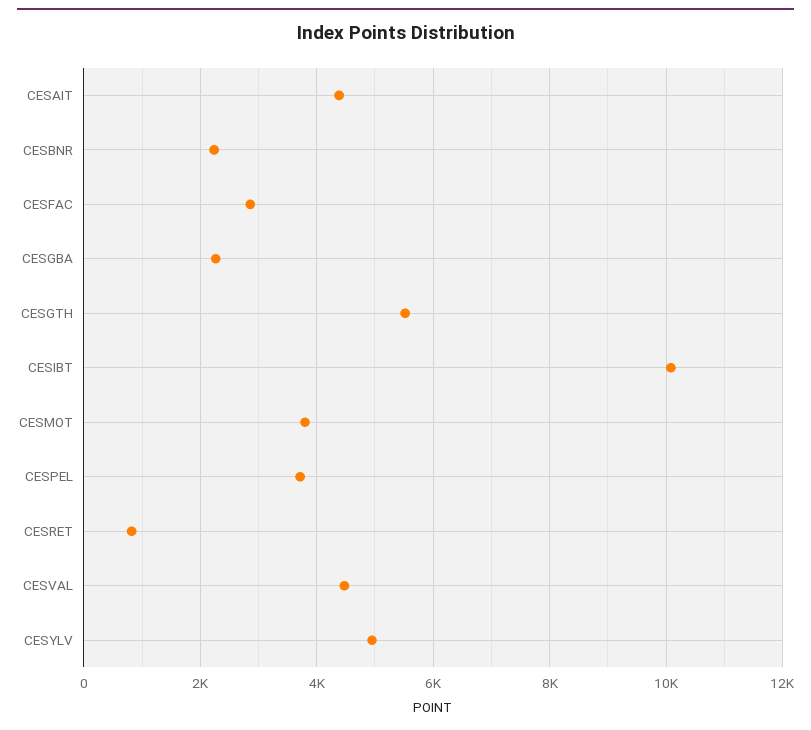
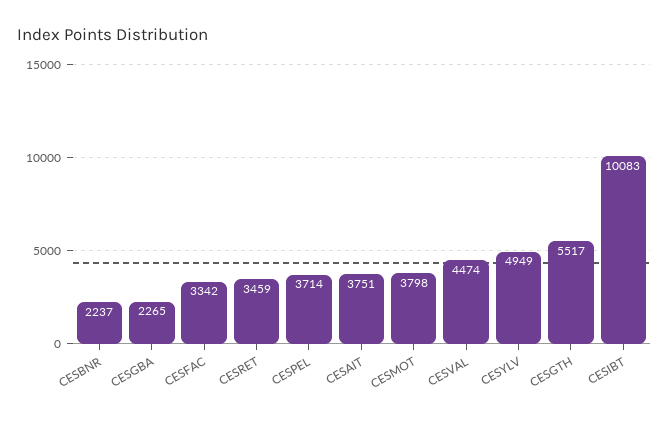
CESAIT: 4400 -> 3751
CESFAC: 2800 -> 3342
CESRET: 800 -> 3459

